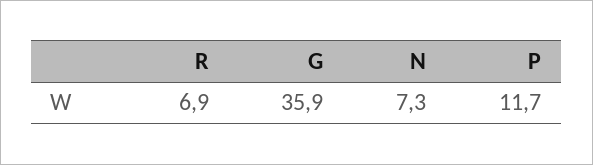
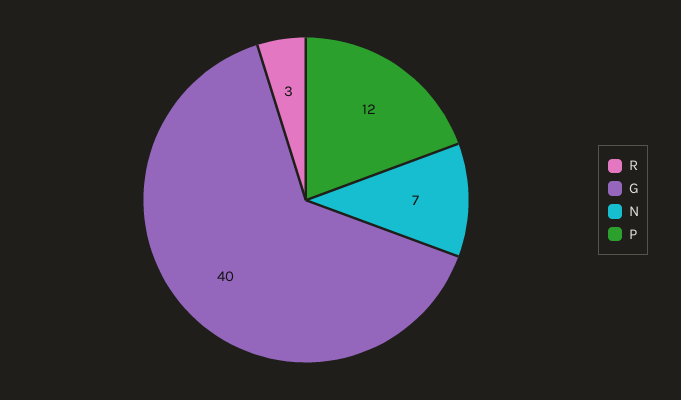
R: 6.9 -> 3
G: 35.9 -> 40

